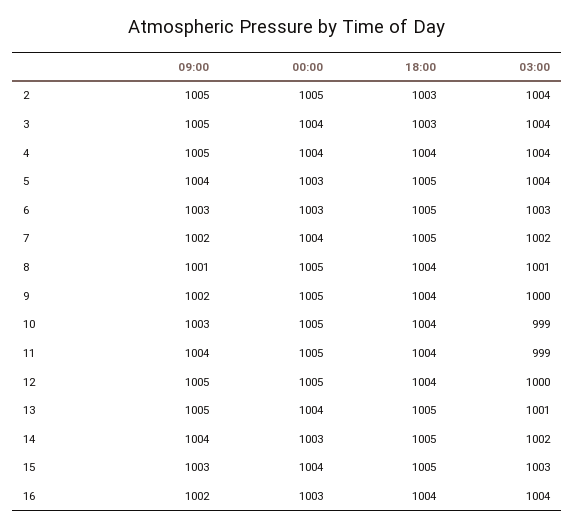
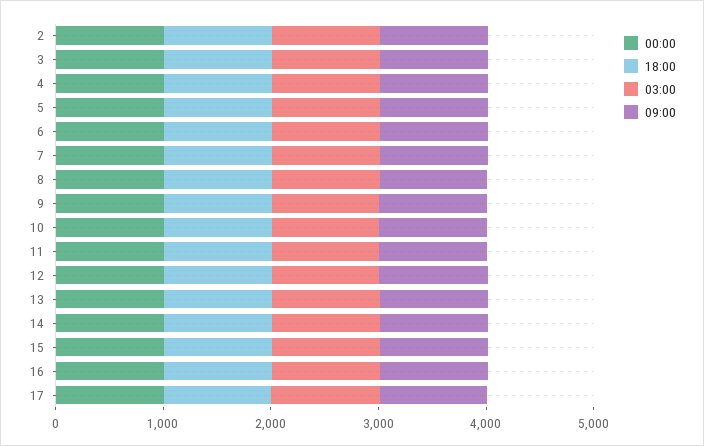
00:00, 17: none -> 1000
18:00, 17: none -> 1000
03:00, 17: none -> 1000
09:00, 17: none -> 1000

